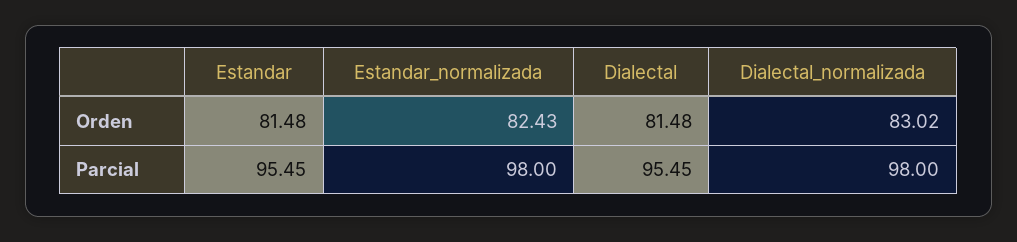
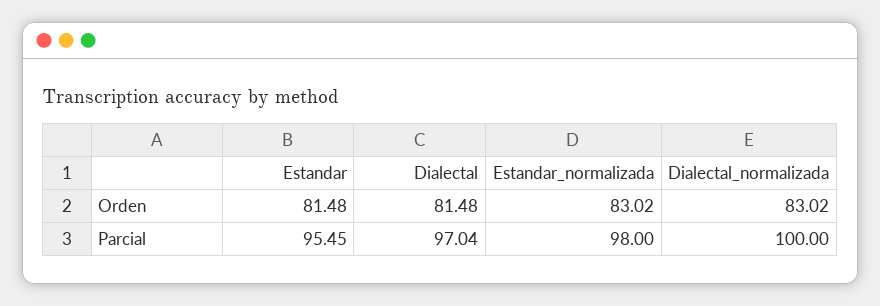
Estandar_normalizada, Orden: 82.43 -> 83.02
Dialectal, Parcial: 95.45 -> 97.04
Dialectal_normalizada, Parcial: 98 -> 100

